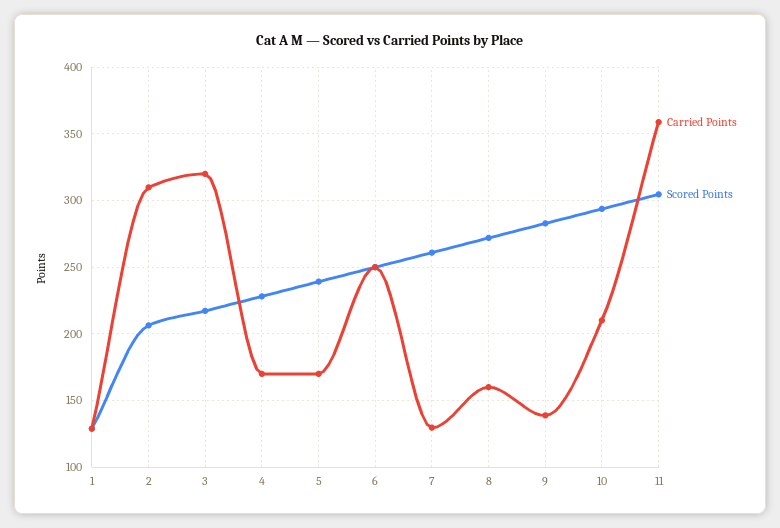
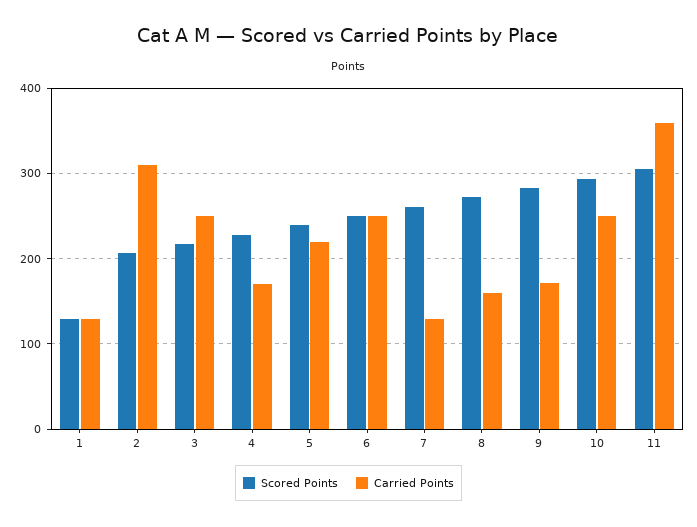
Carried Points, 3: 320 -> 250
Carried Points, 5: 170 -> 220
Carried Points, 9: 140 -> 170
Carried Points, 10: 210 -> 250

